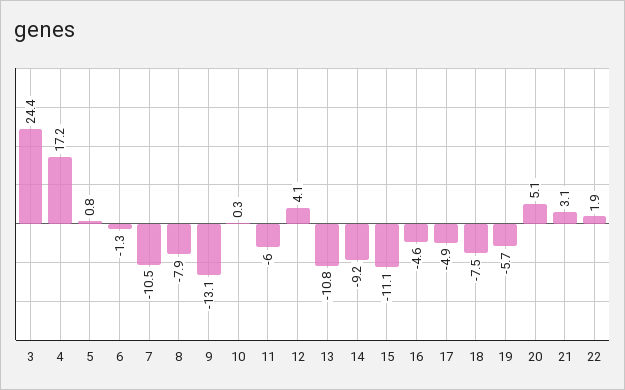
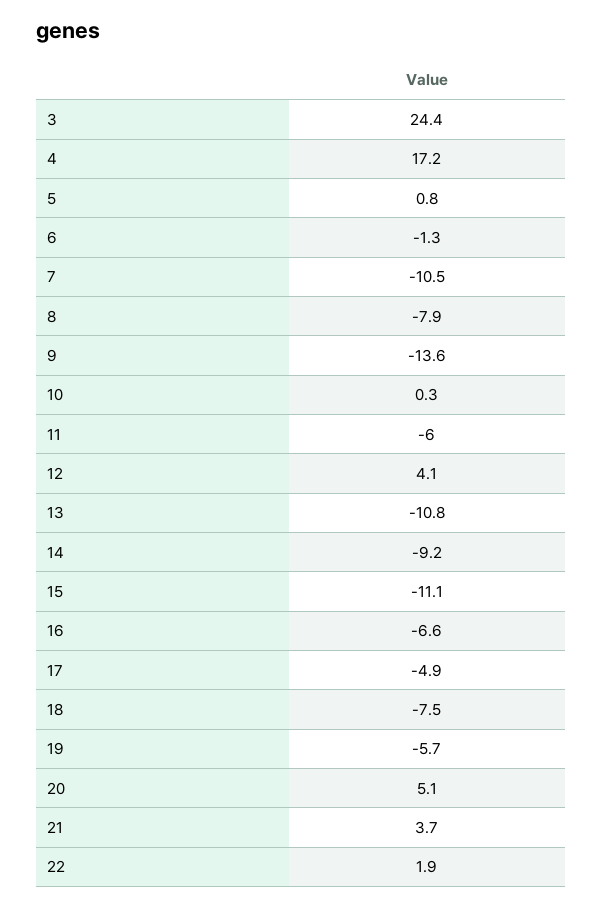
9: -13.1 -> -13.6
16: -4.6 -> -6.6
21: 3.1 -> 3.7

